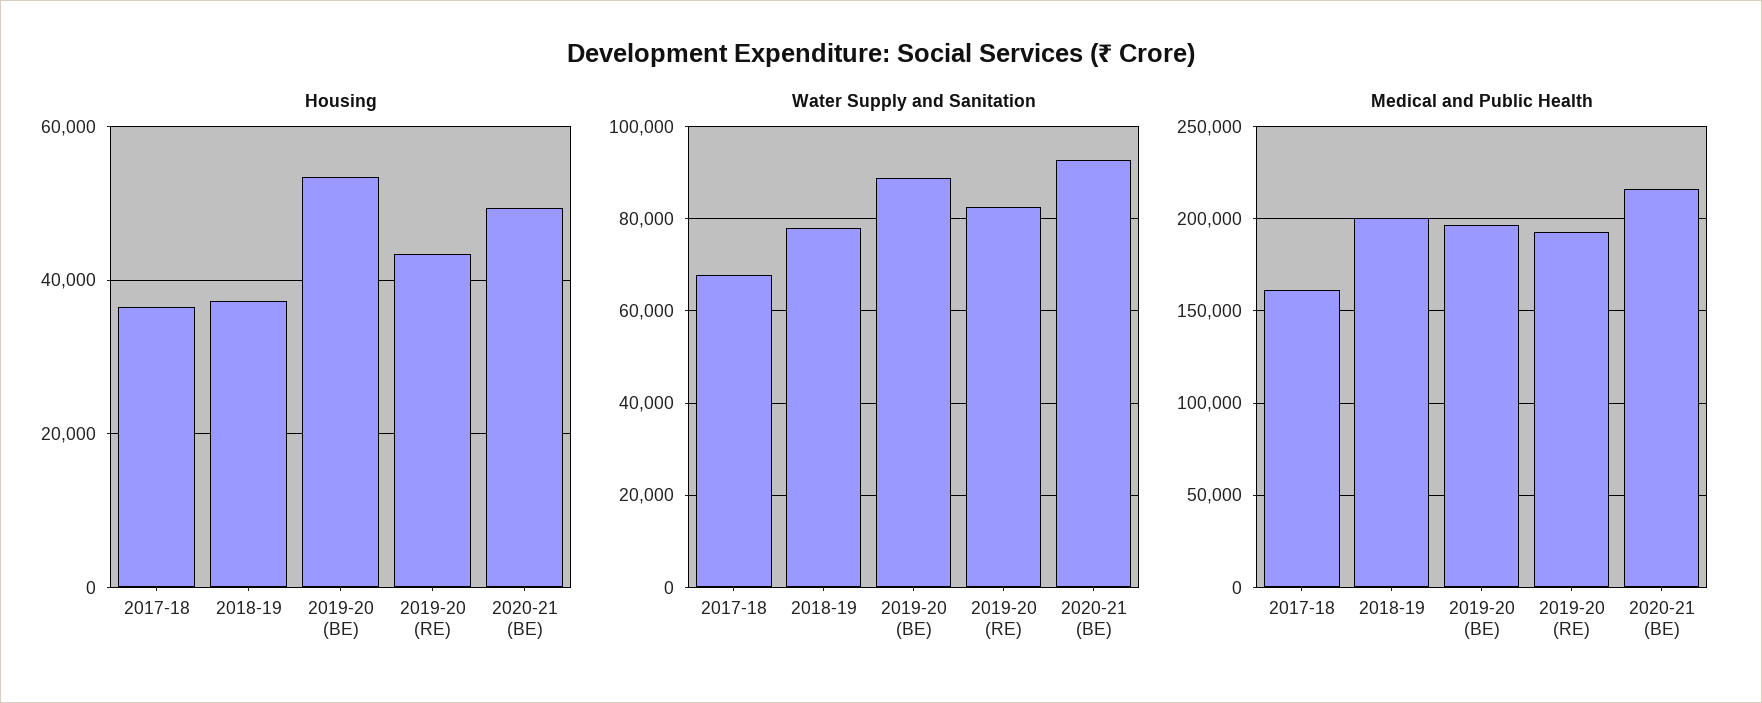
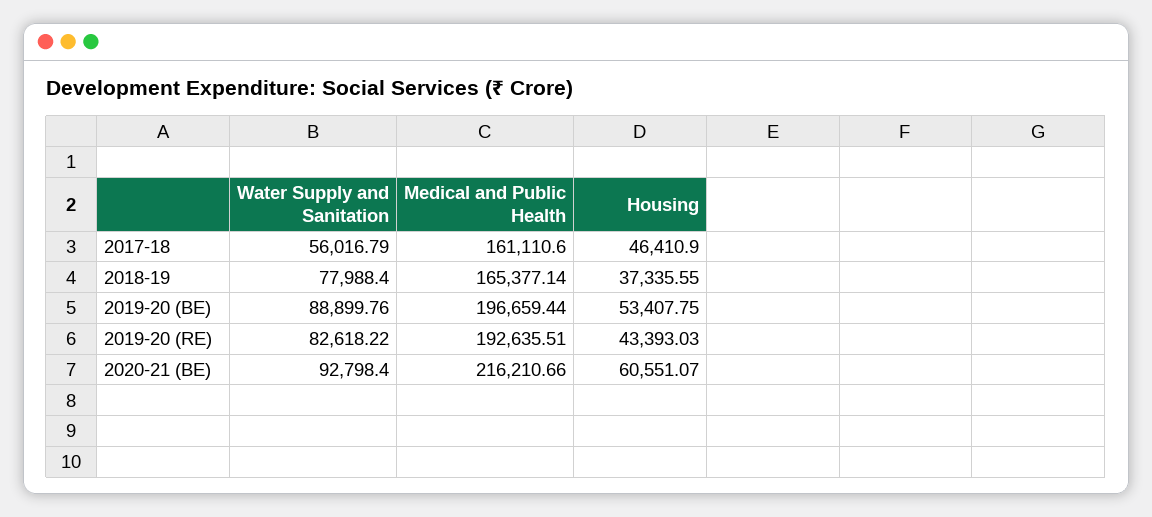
Housing, 2017-18: 36000 -> 46410.9
Housing, 2020-21 (BE): 50000 -> 60551.07
Water Supply and Sanitation, 2017-18: 68000 -> 56016.79
Medical and Public Health, 2018-19: 200000 -> 165377.14

